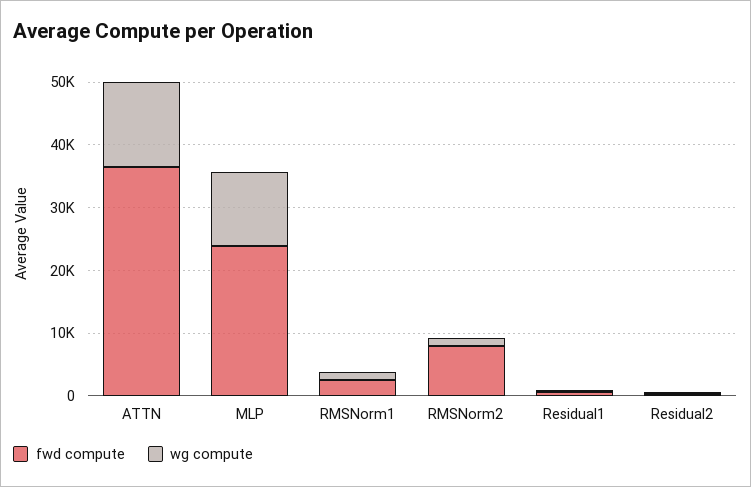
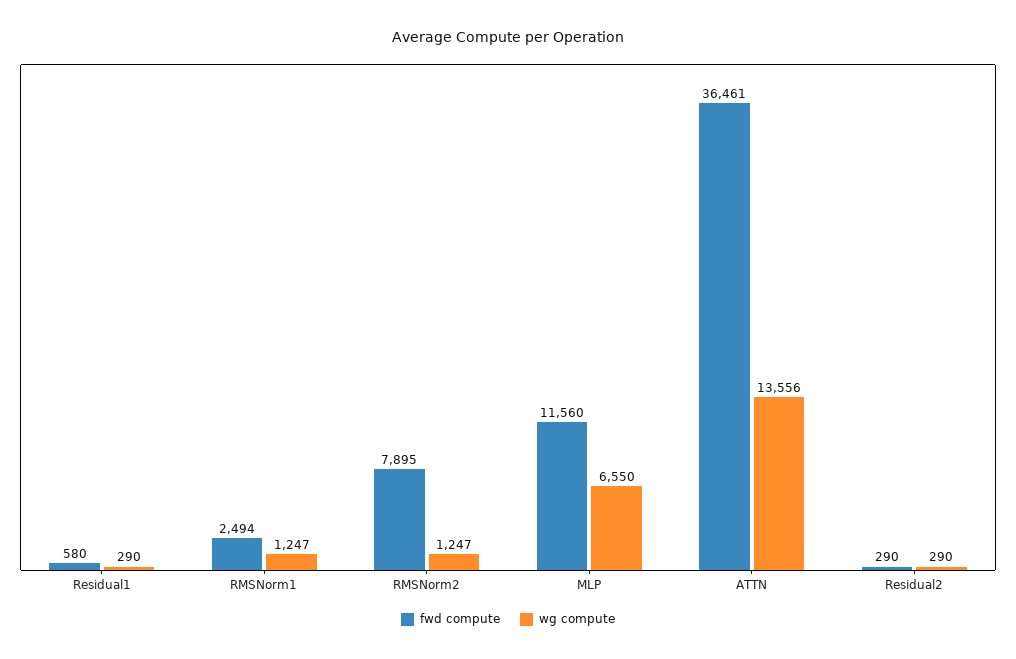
fwd compute, MLP: 24000 -> 11560
wg compute, MLP: 12000 -> 6550

